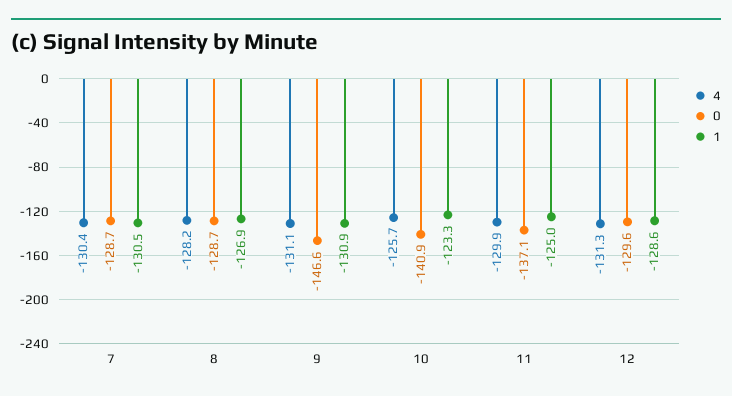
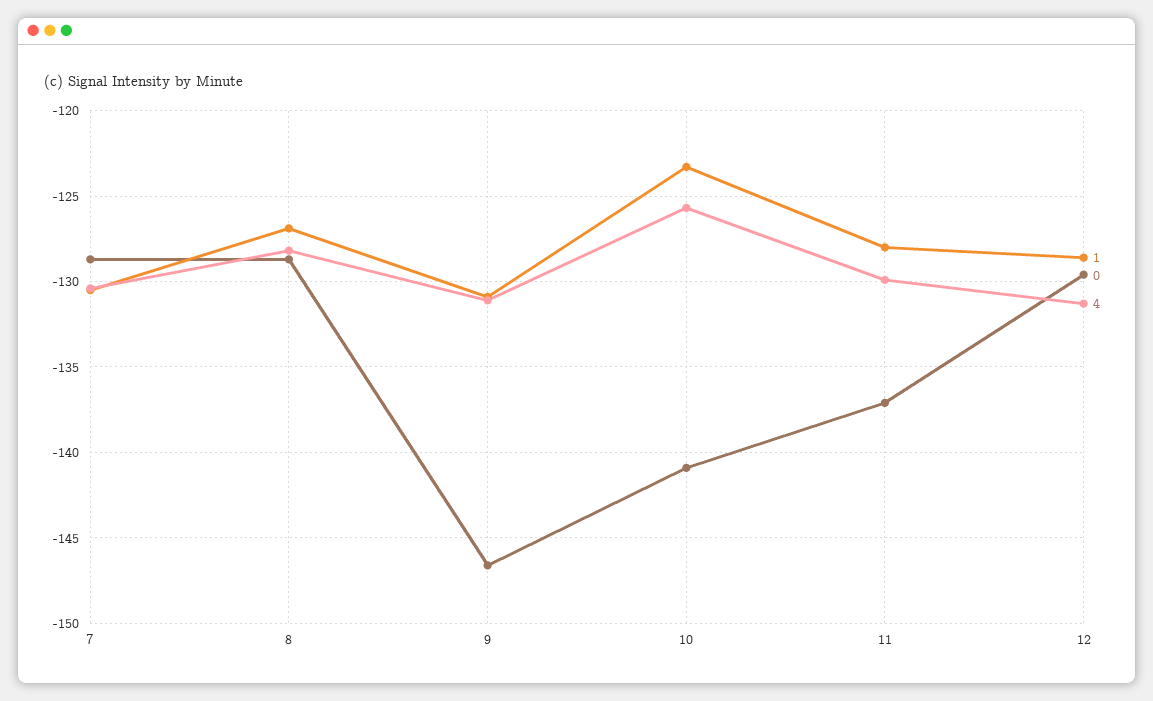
1, 11: -125 -> -128

